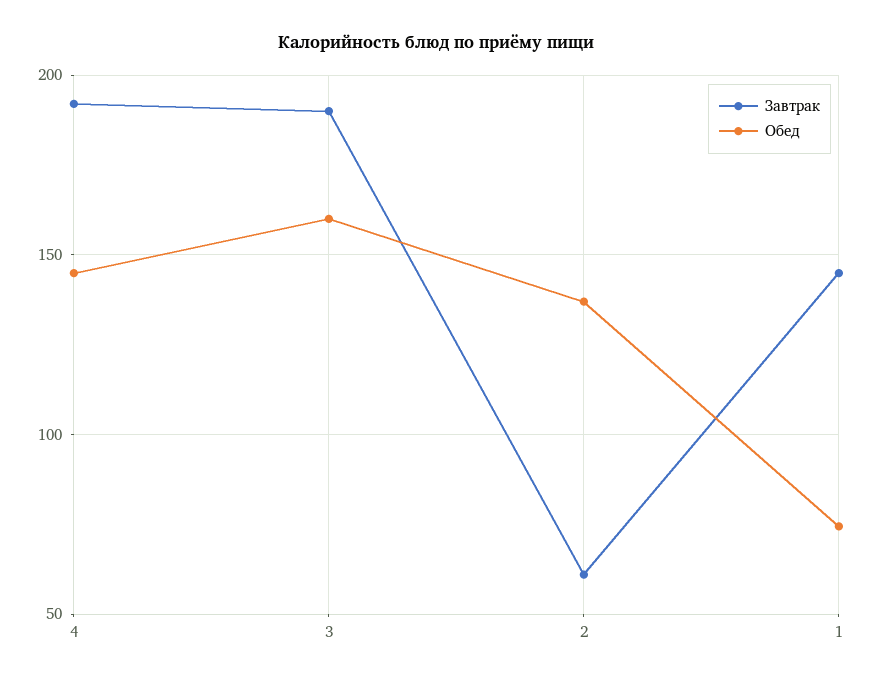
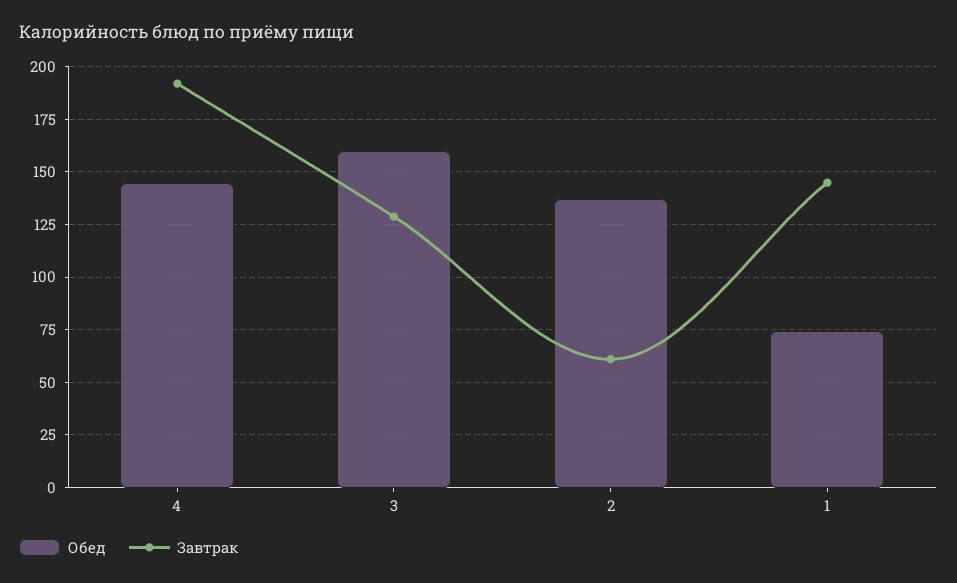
Завтрак, 3: 190 -> 130

